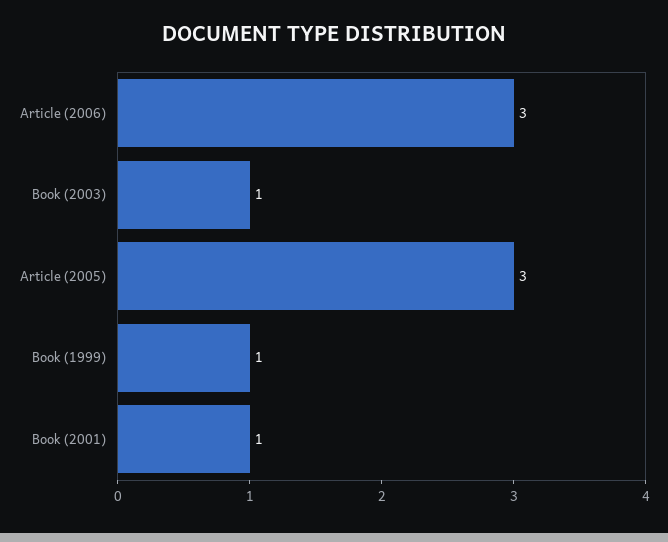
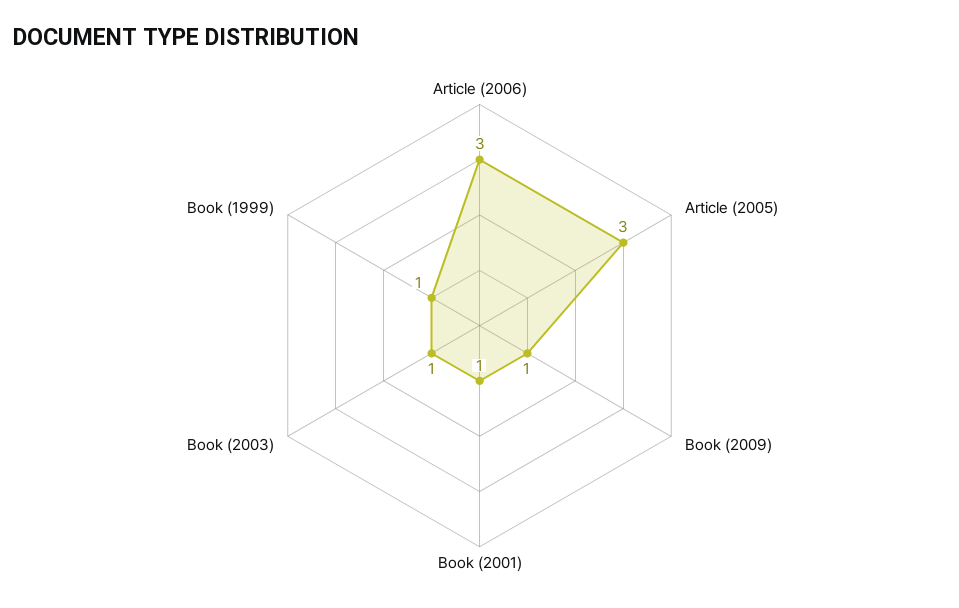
Book (2009): none -> 1

